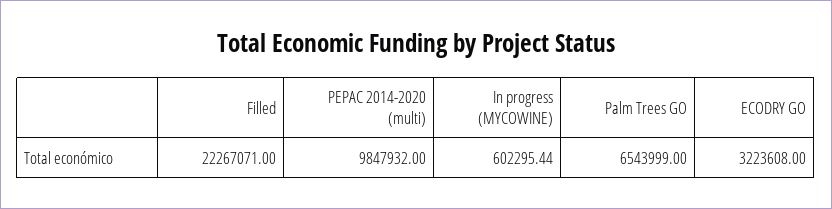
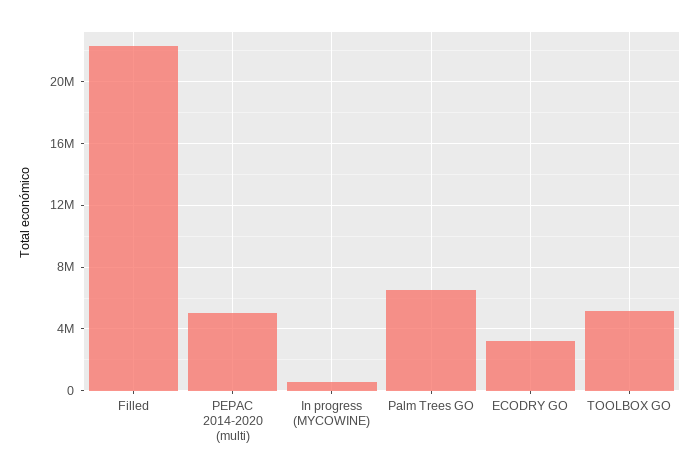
PEPAC 2014-2020 (multi): 9847932 -> 5000000
TOOLBOX GO: none -> 5000000

